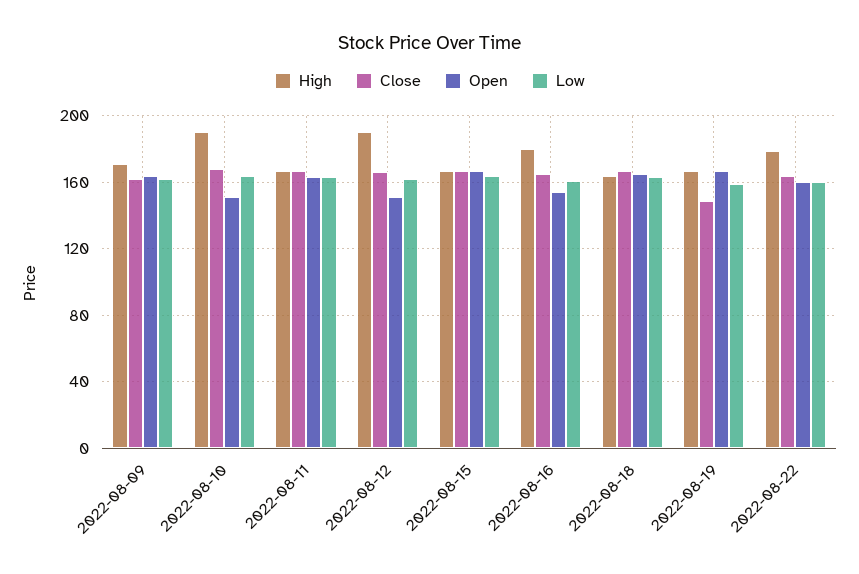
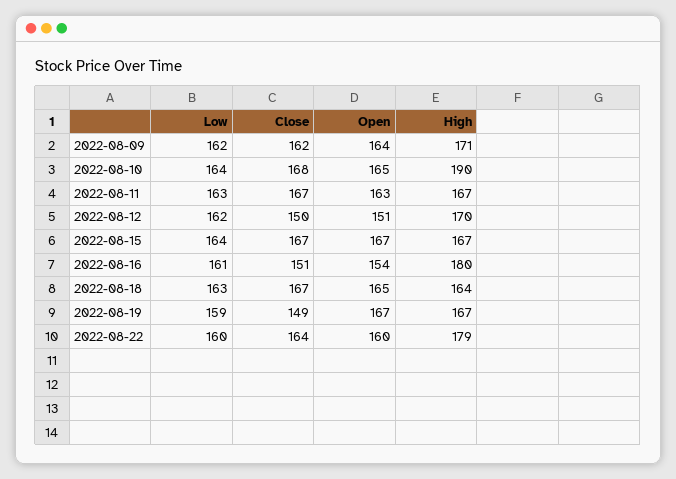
Open, 2022-08-10: 150 -> 165
High, 2022-08-12: 190 -> 170
Close, 2022-08-12: 165 -> 150
Close, 2022-08-16: 165 -> 151

